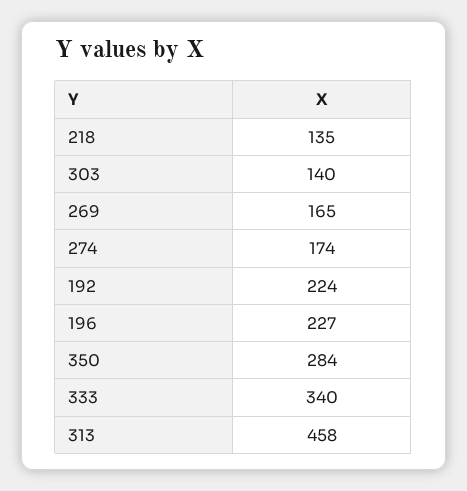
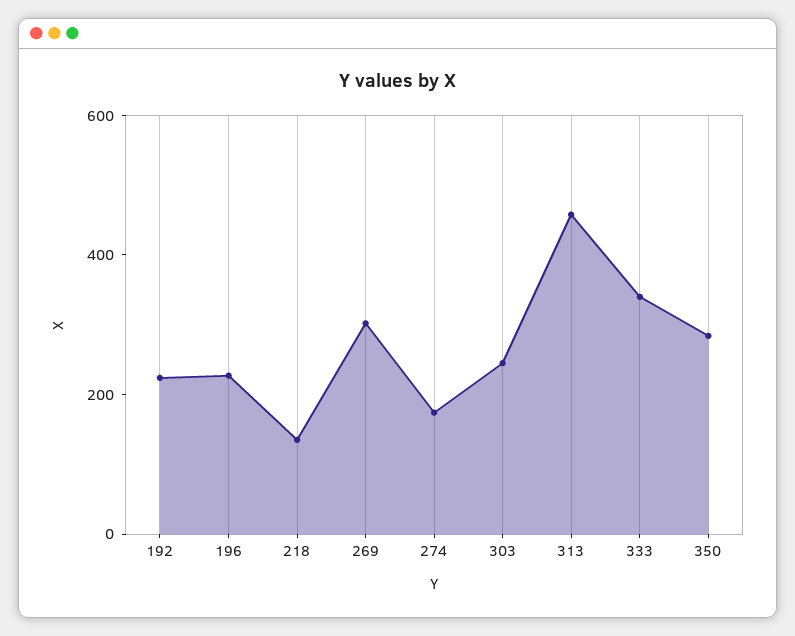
303: 140 -> 250
269: 165 -> 300

